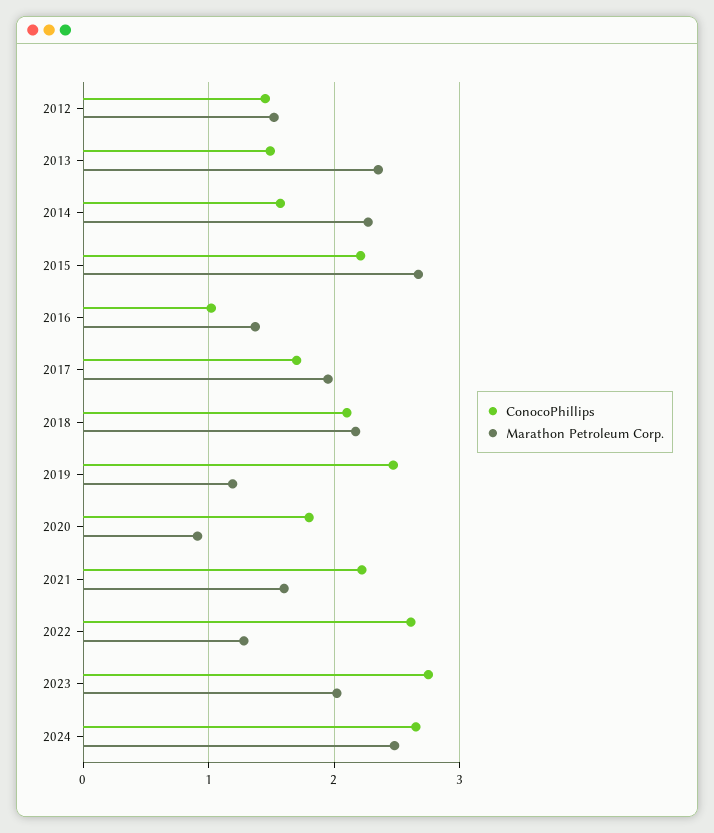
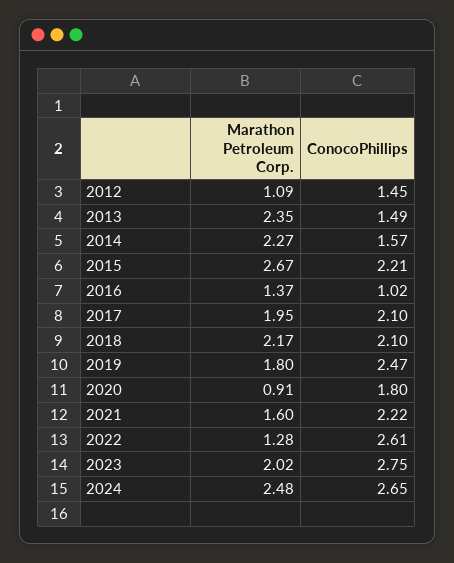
Marathon Petroleum Corp., 2012: 1.5 -> 1.09
ConocoPhillips, 2017: 1.7 -> 2.1
Marathon Petroleum Corp., 2019: 1.2 -> 1.8

